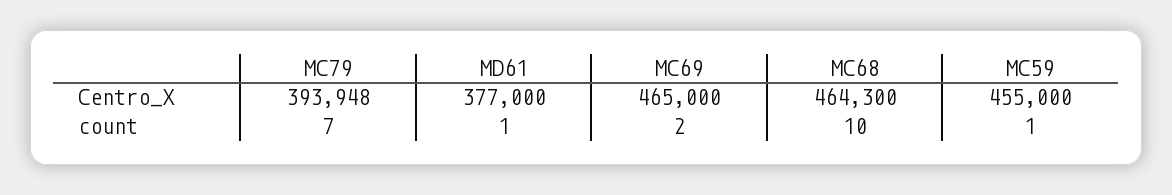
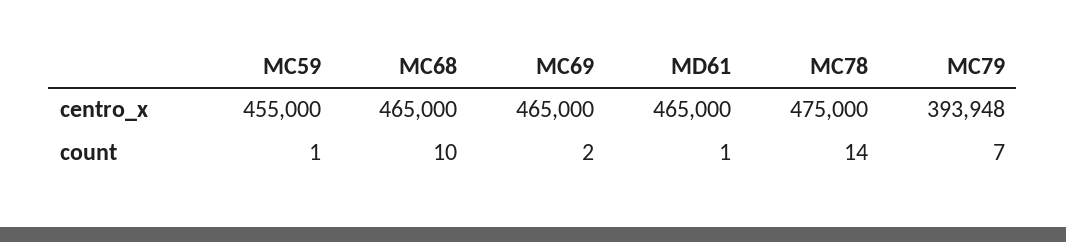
MD61, Centro_X: 377000 -> 465000
MC68, Centro_X: 464300 -> 465000
MC78, Centro_X: none -> 475000
MC78, count: none -> 14

